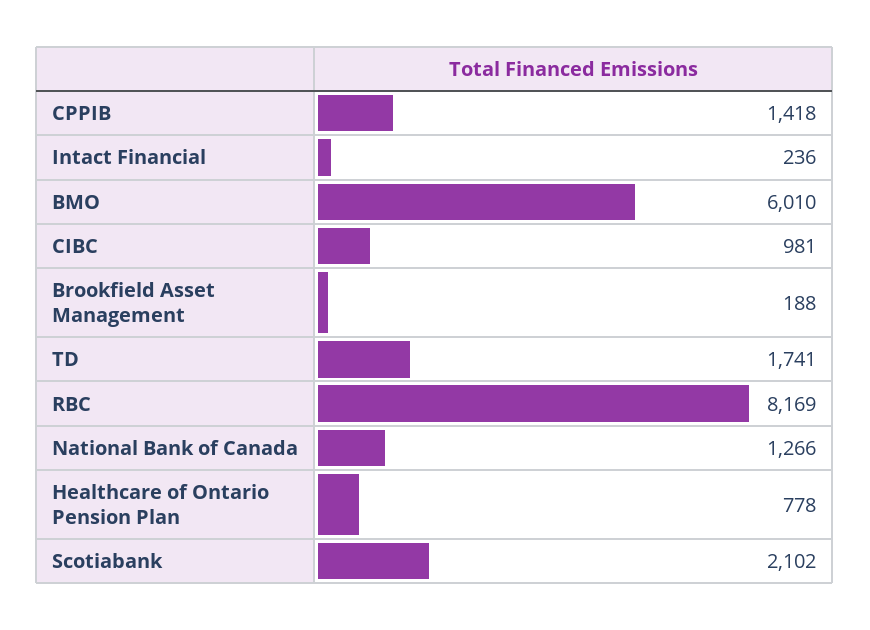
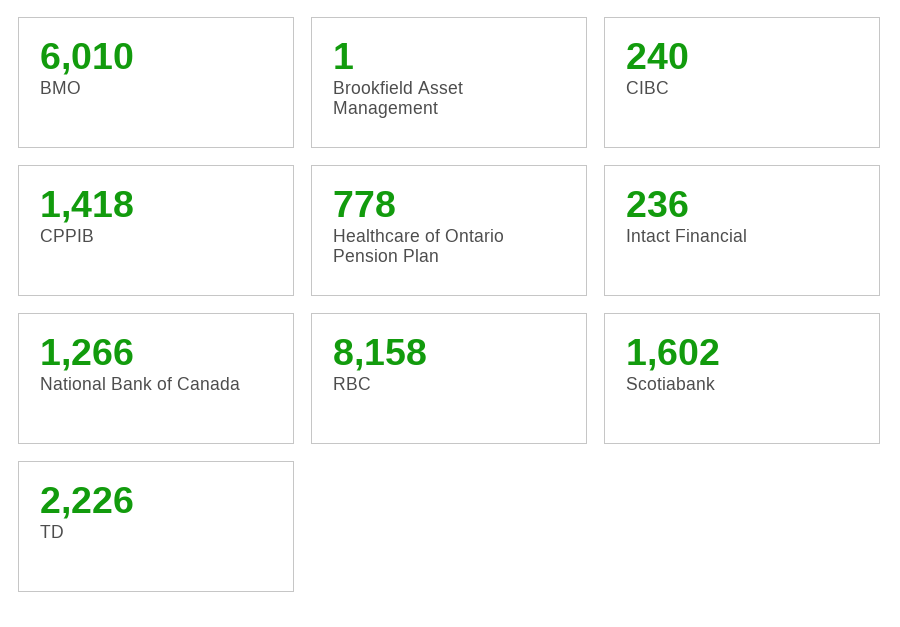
CIBC: 981 -> 240
Brookfield Asset Management: 188 -> 1
TD: 1741 -> 2226
RBC: 8169 -> 8158
Scotiabank: 2102 -> 1602

